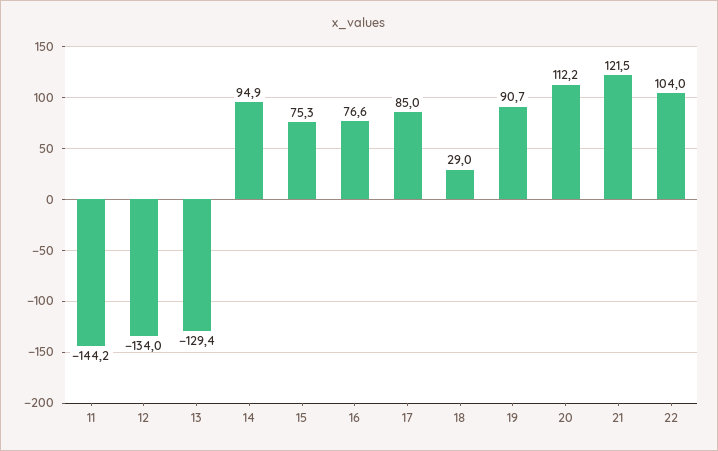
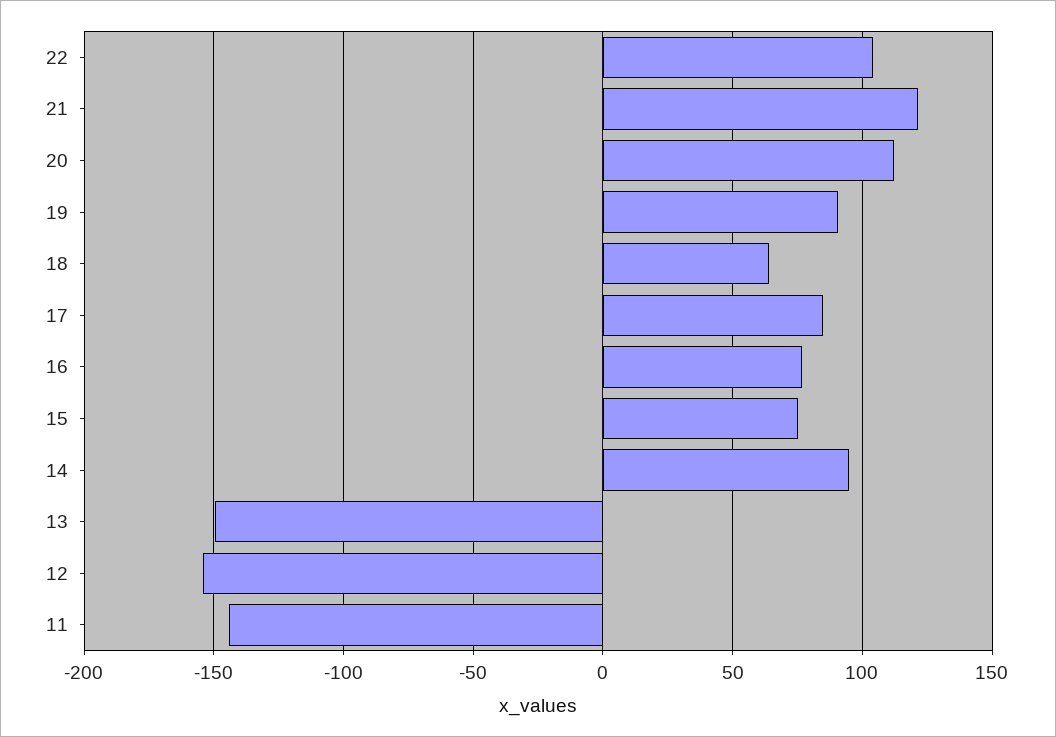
12: -134 -> -155
13: -129.4 -> -150
18: 29 -> 65

